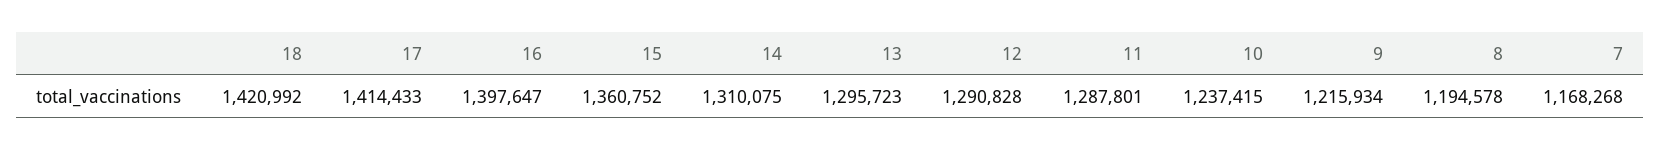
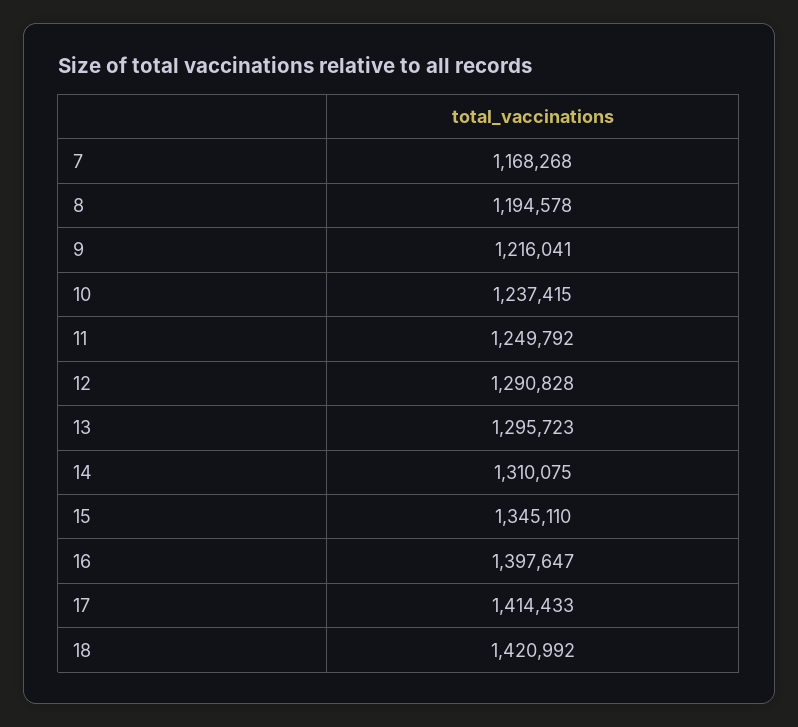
15: 1360752 -> 1345110
11: 1287801 -> 1249792
9: 1215934 -> 1216041

